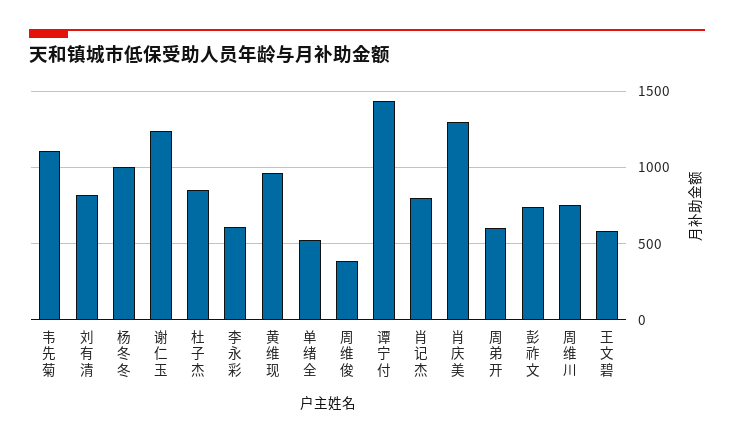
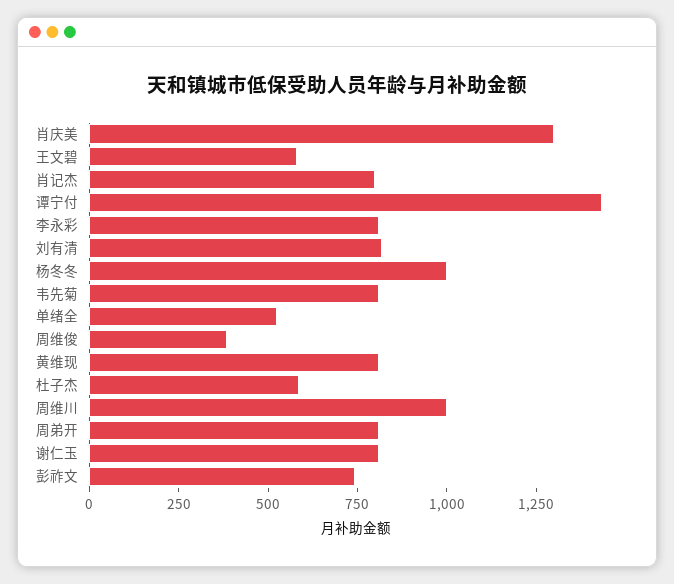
韦先菊: 1100 -> 800
谢仁玉: 1250 -> 800
杜子杰: 850 -> 600
李永彩: 600 -> 800
黄维现: 950 -> 800
周弟开: 600 -> 800
周维川: 750 -> 1000

